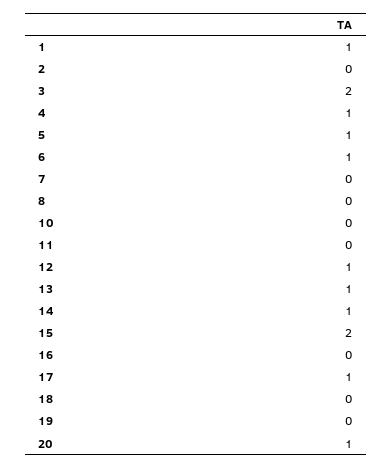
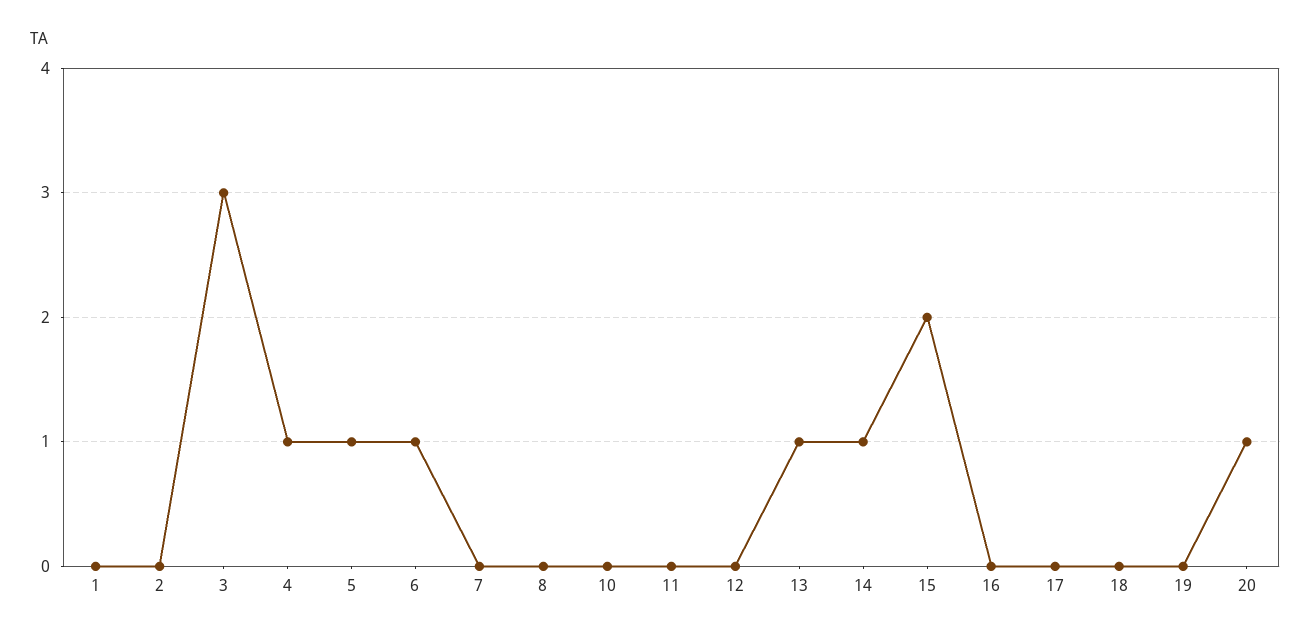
1: 1 -> 0
3: 2 -> 3
12: 1 -> 0
17: 1 -> 0

